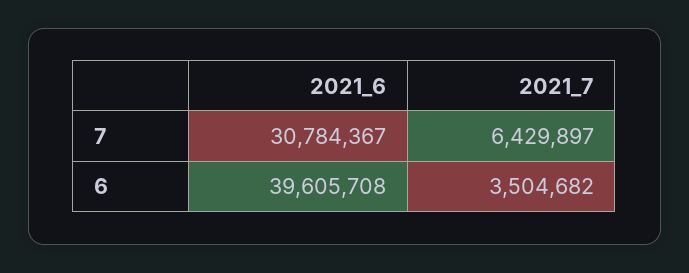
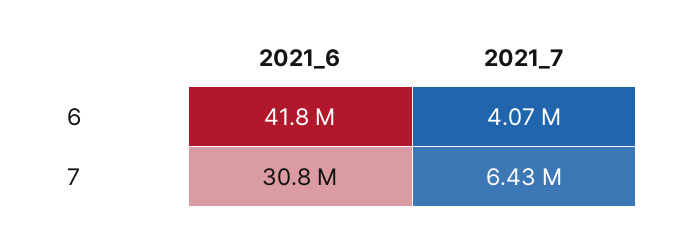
2021_6, 6: 39605708 -> 41800000
2021_7, 6: 3504682 -> 4070000

